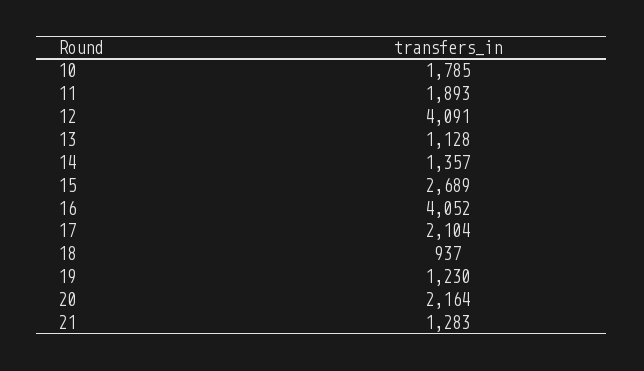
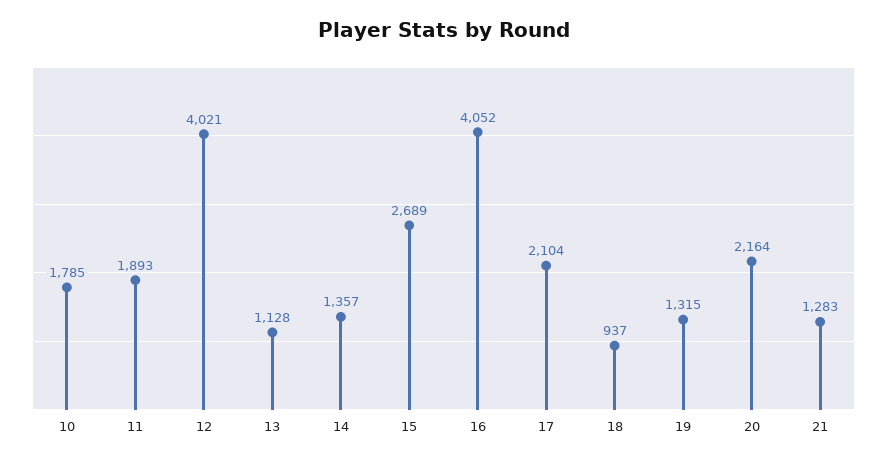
12: 4091 -> 4021
19: 1230 -> 1315

